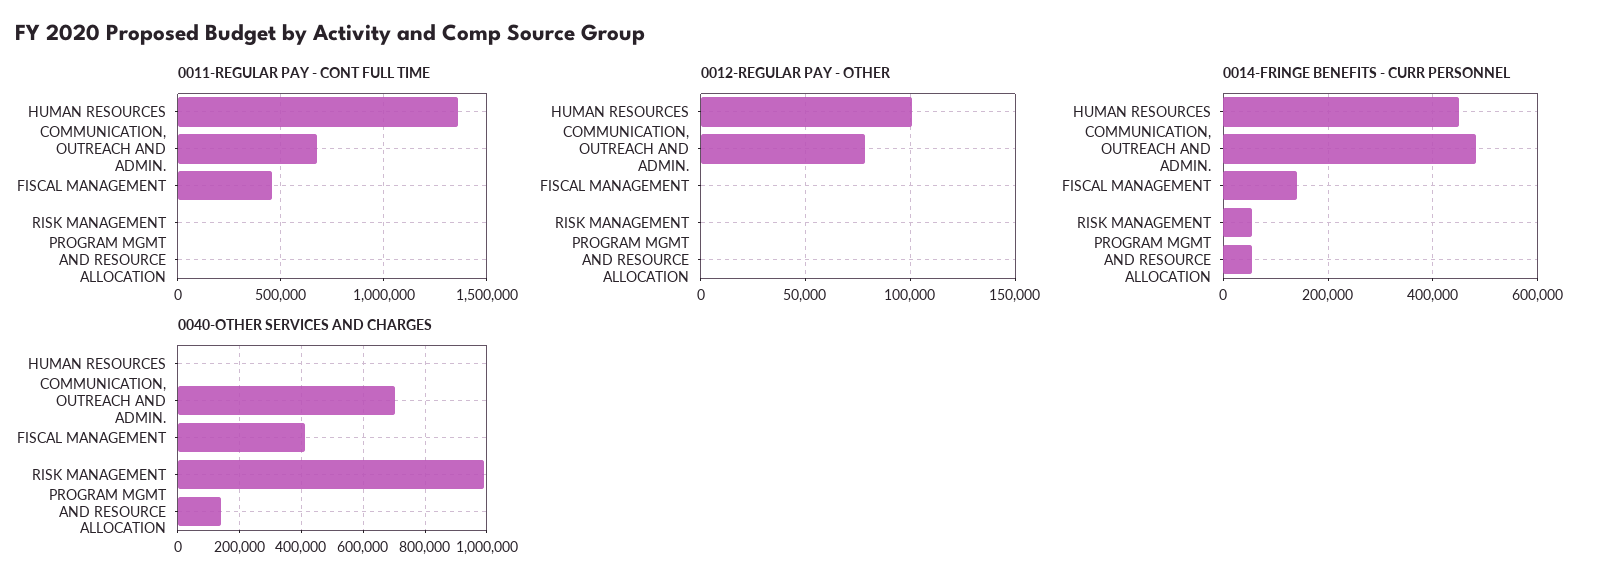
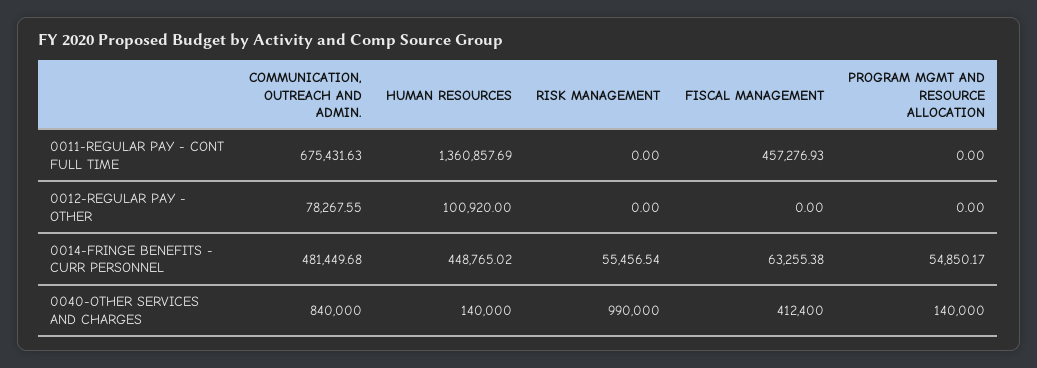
0014-FRINGE BENEFITS - CURR PERSONNEL, FISCAL MANAGEMENT: 140000 -> 63255.38
0040-OTHER SERVICES AND CHARGES, HUMAN RESOURCES: 0 -> 140000
0040-OTHER SERVICES AND CHARGES, COMMUNICATION, OUTREACH AND ADMIN.: 700000 -> 840000

